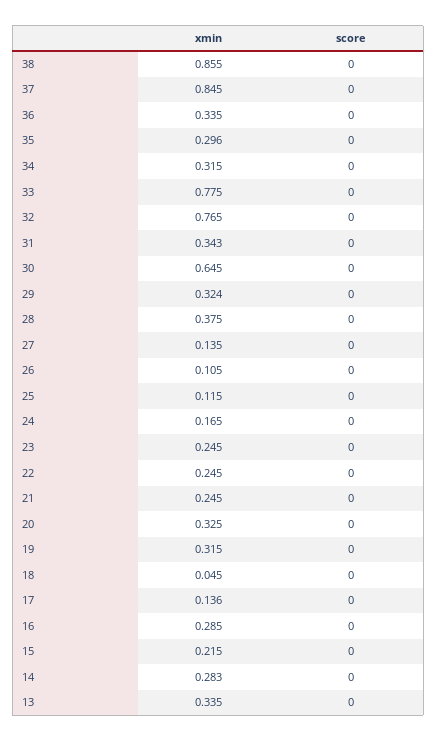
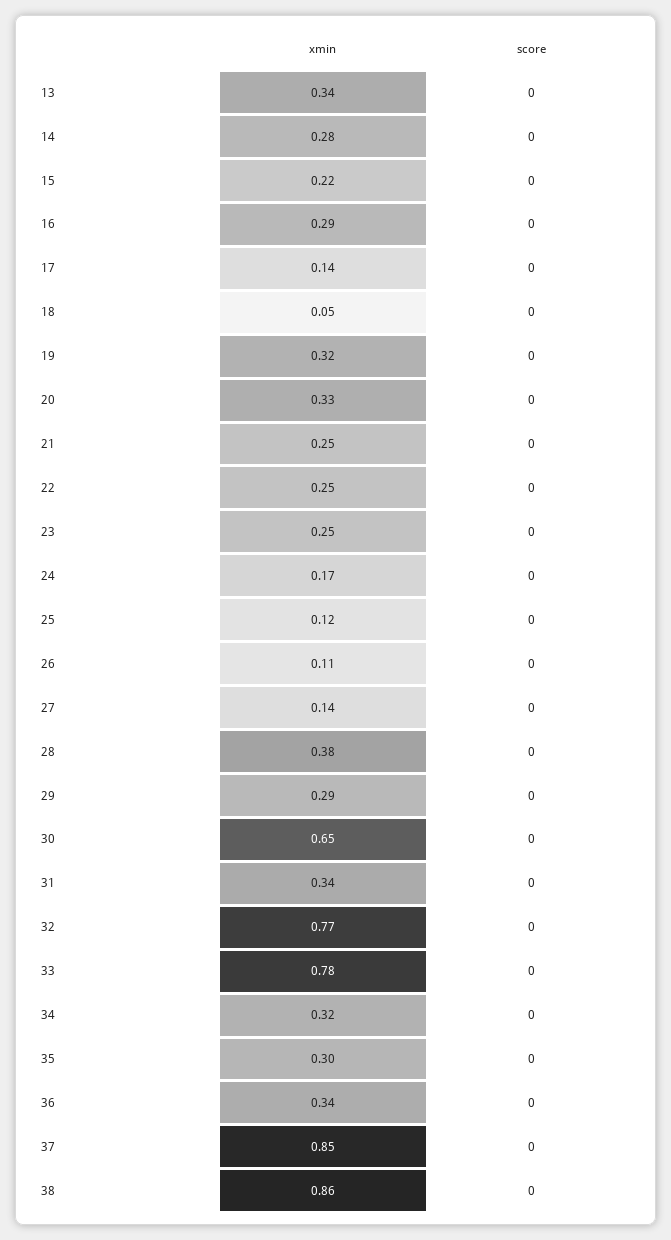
xmin, 29: 0.324 -> 0.29

